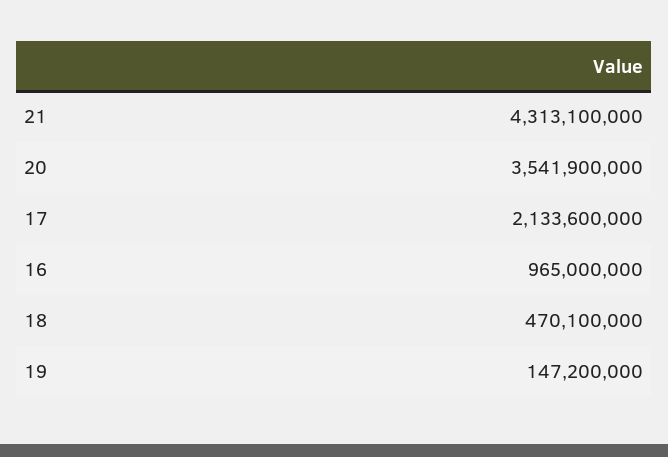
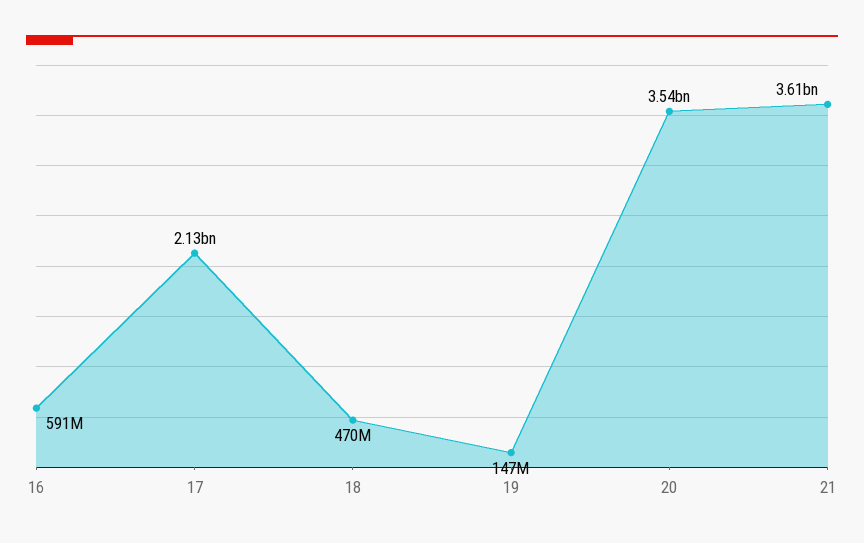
21: 4313100000 -> 3610000000
16: 965000000 -> 591000000

